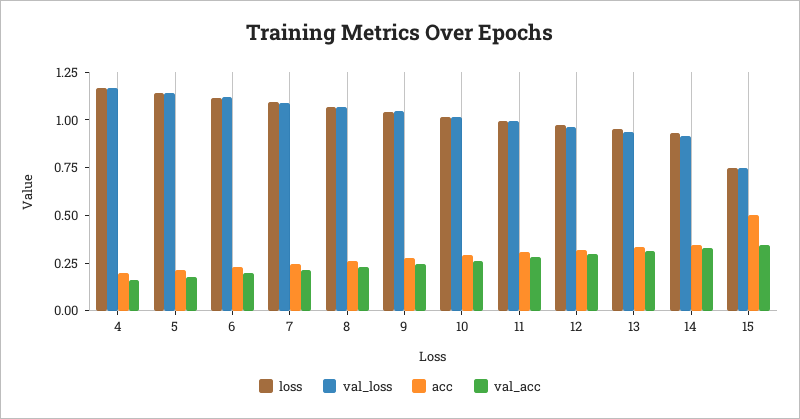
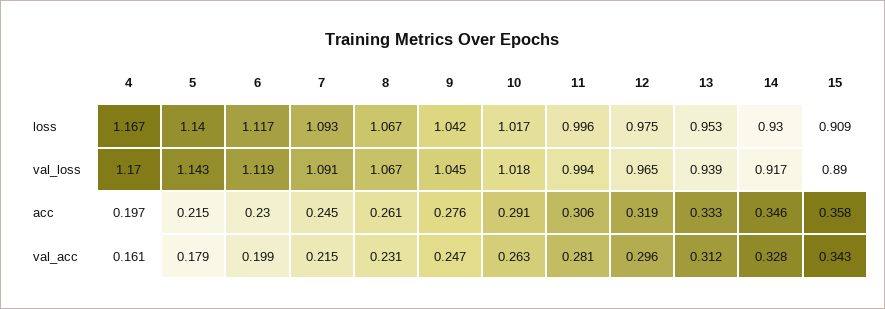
loss, 15: 0.75 -> 0.909
val_loss, 15: 0.75 -> 0.89
acc, 15: 0.5 -> 0.358

